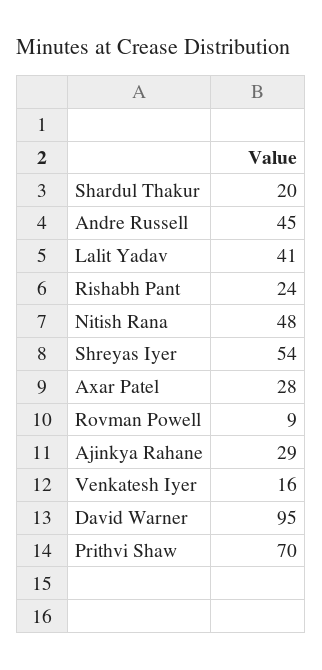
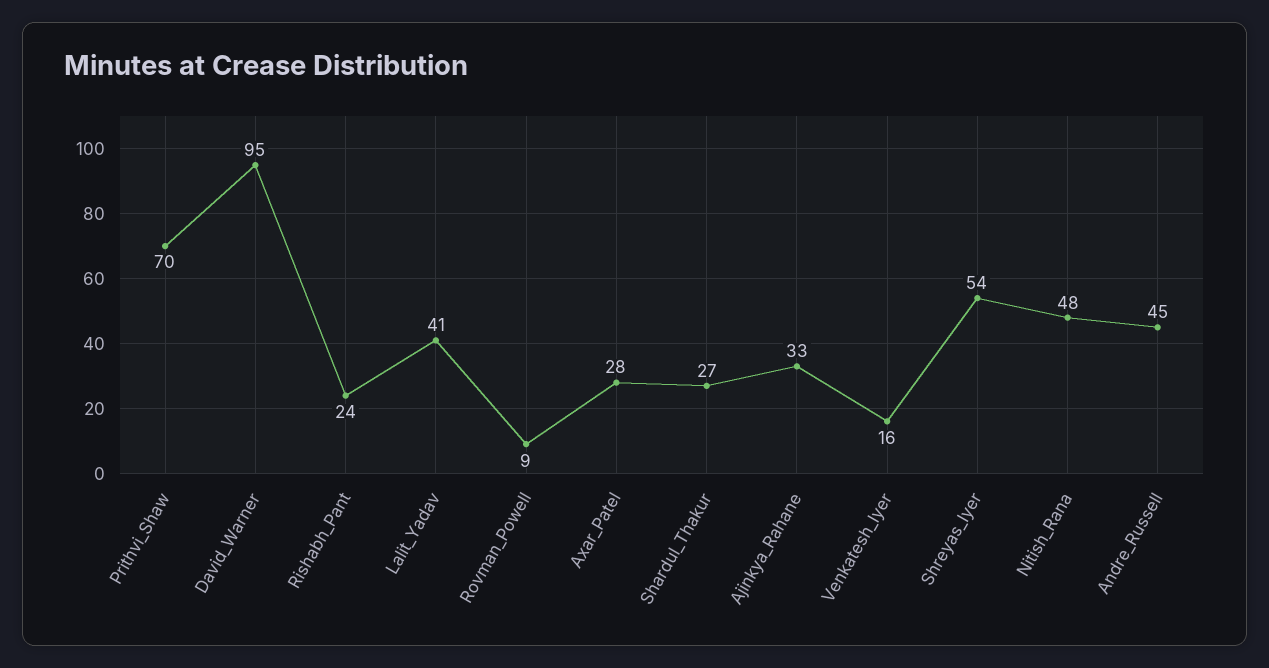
Shardul Thakur: 20 -> 27
Ajinkya Rahane: 29 -> 33

